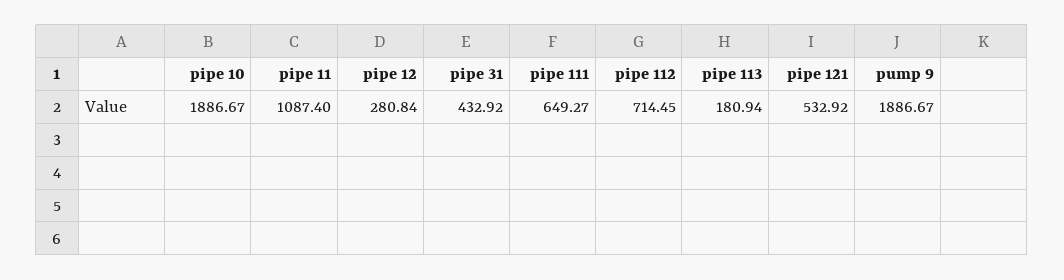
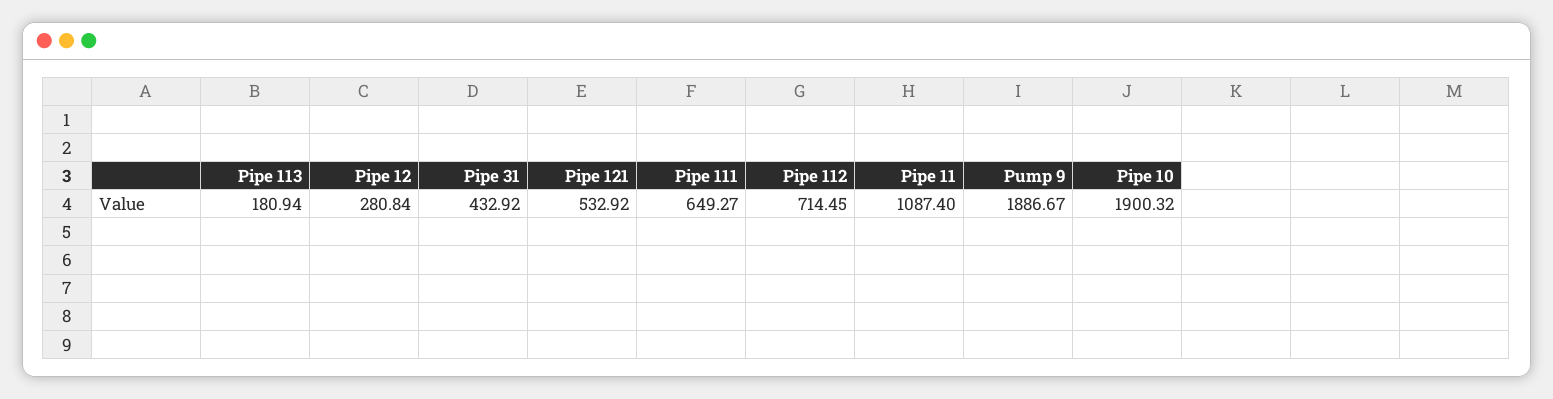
pipe 10: 1886.67 -> 1900.32

